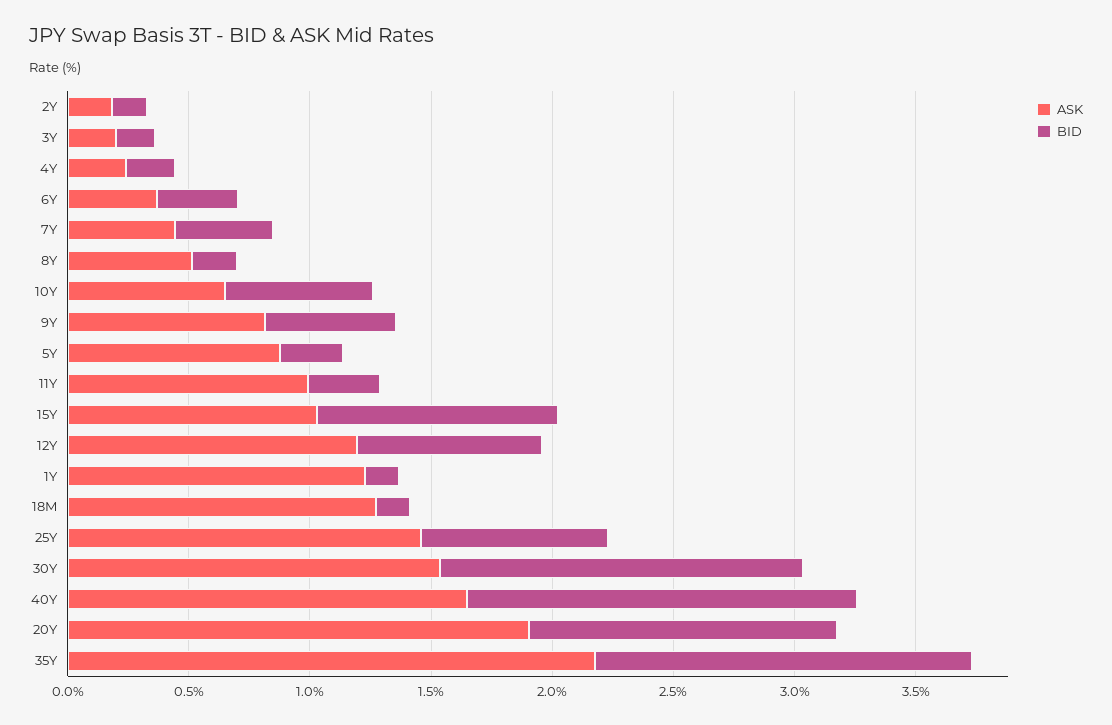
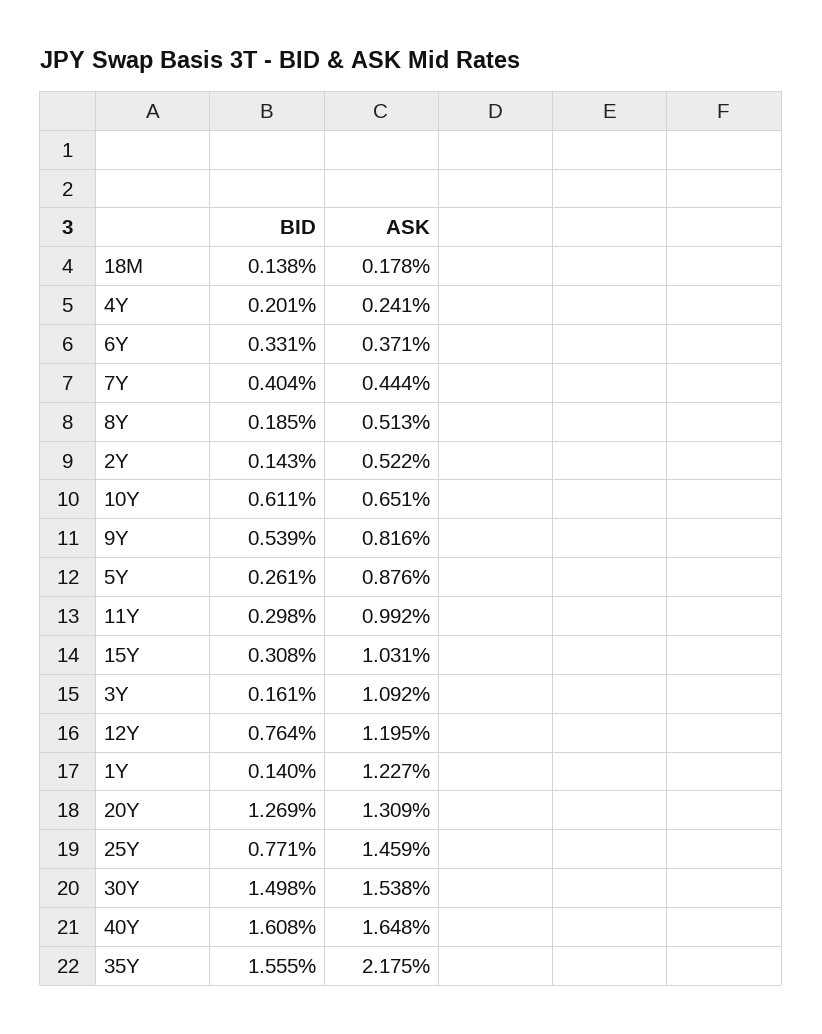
ASK, 2Y: 0.2 -> 0.522
ASK, 3Y: 0.2 -> 1.092
BID, 15Y: 1 -> 0.308
ASK, 18M: 1.3 -> 0.178
ASK, 20Y: 1.9 -> 1.309

